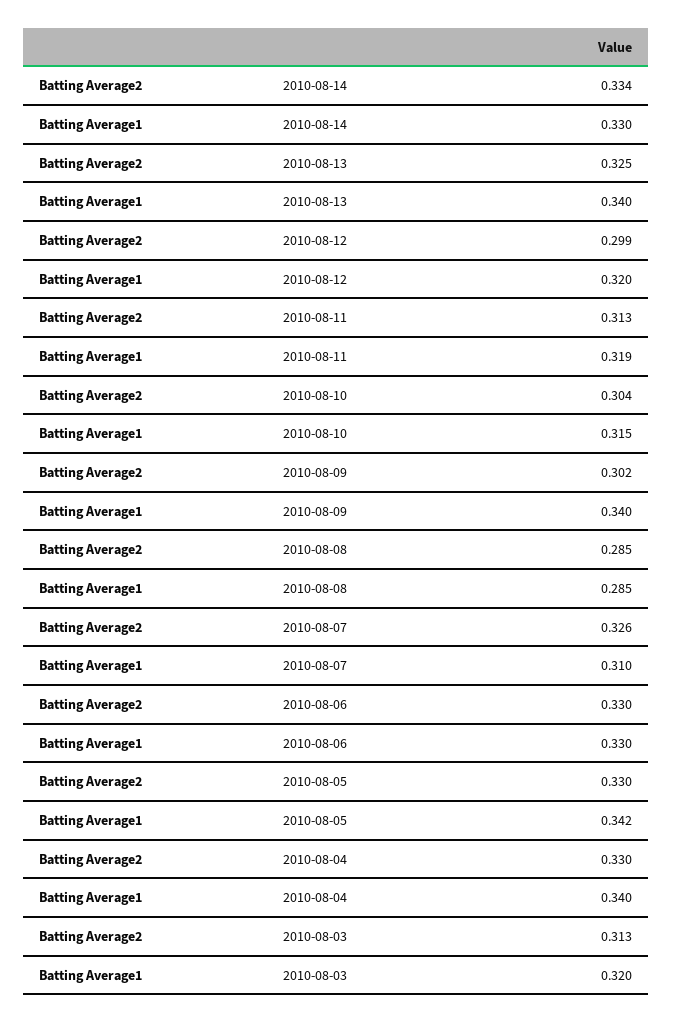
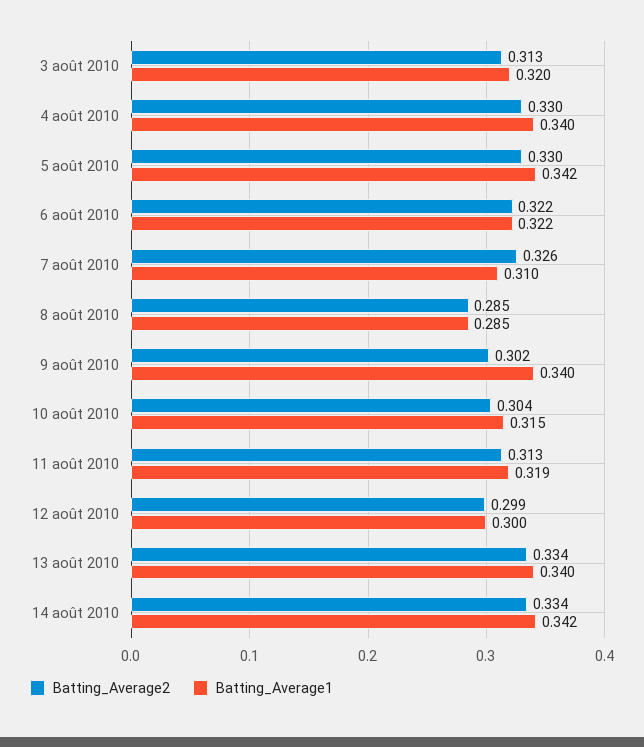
Batting Average1, 2010-08-14: 0.33 -> 0.342
Batting Average2, 2010-08-13: 0.325 -> 0.334
Batting Average1, 2010-08-12: 0.32 -> 0.3
Batting Average2, 2010-08-06: 0.33 -> 0.322
Batting Average1, 2010-08-06: 0.33 -> 0.322

